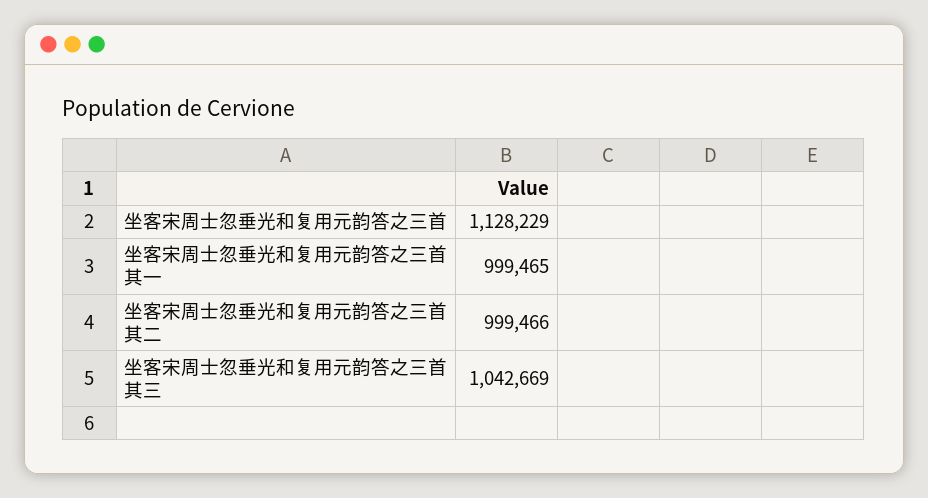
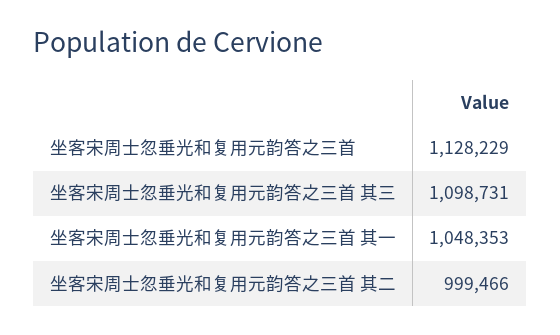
坐客宋周士忽垂光和复用元韵答之三首 其一: 999465 -> 1048353
坐客宋周士忽垂光和复用元韵答之三首 其三: 1042669 -> 1098731

